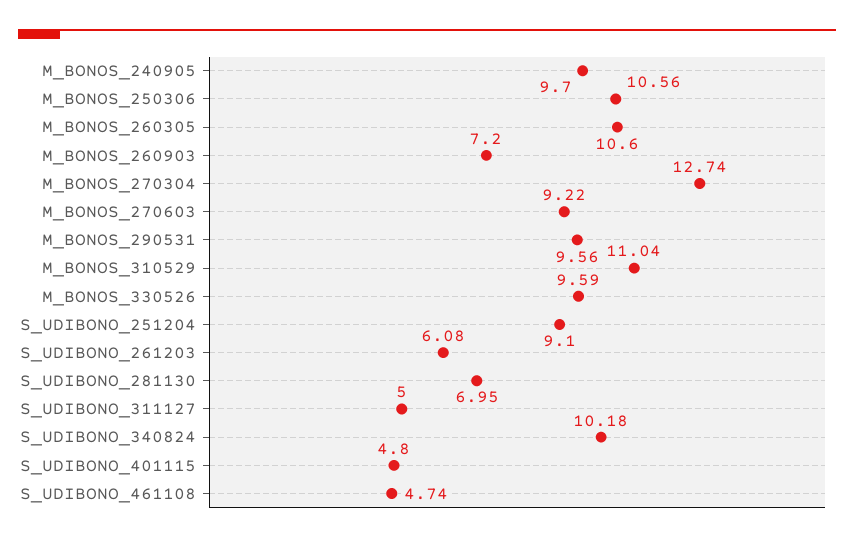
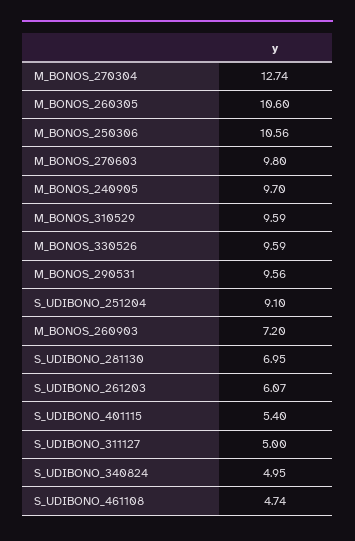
M_BONOS_270603: 9.22 -> 9.8
M_BONOS_310529: 11.04 -> 9.59
S_UDIBONO_261203: 6.08 -> 6.07
S_UDIBONO_340824: 10.18 -> 4.95
S_UDIBONO_401115: 4.8 -> 5.4

